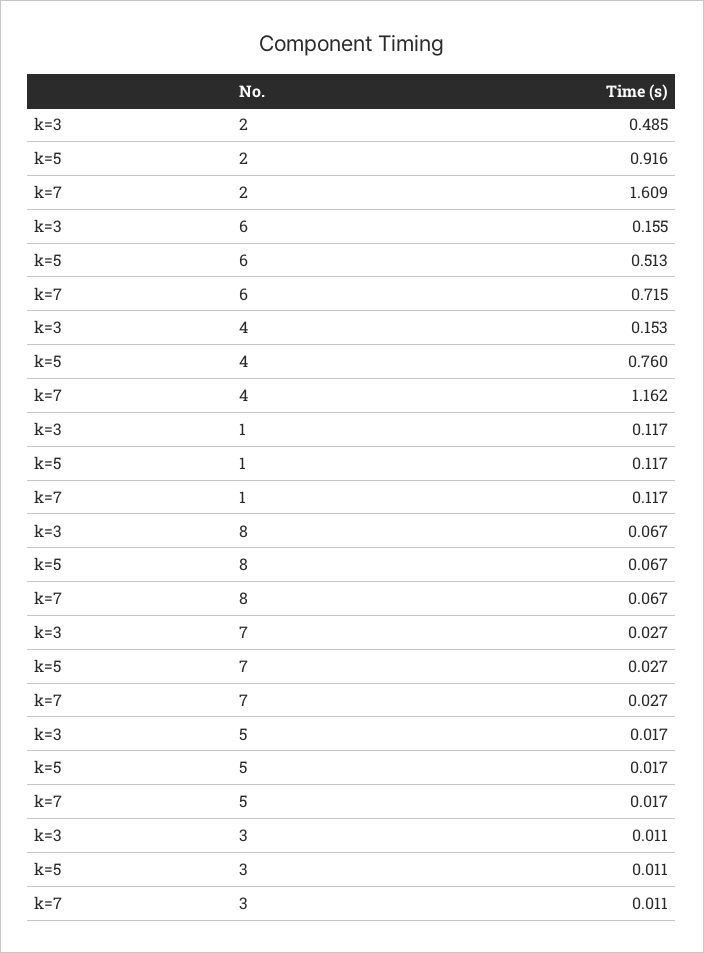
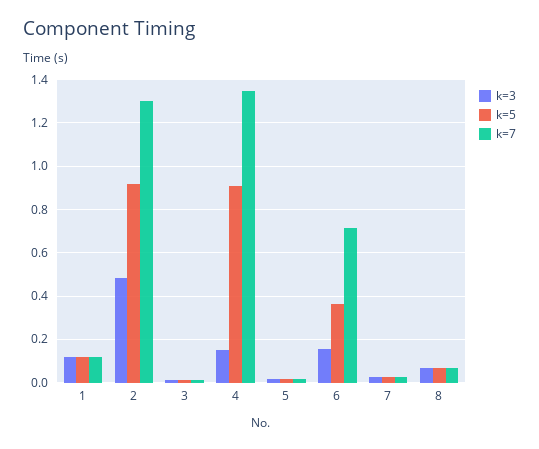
k=7, 2: 1.609 -> 1.3
k=5, 6: 0.513 -> 0.35
k=5, 4: 0.76 -> 0.9
k=7, 4: 1.162 -> 1.35

